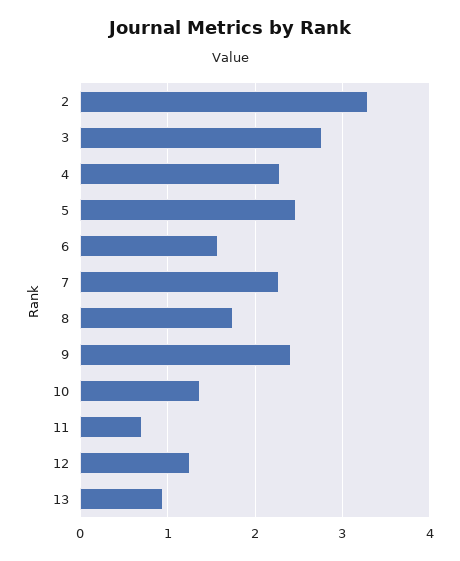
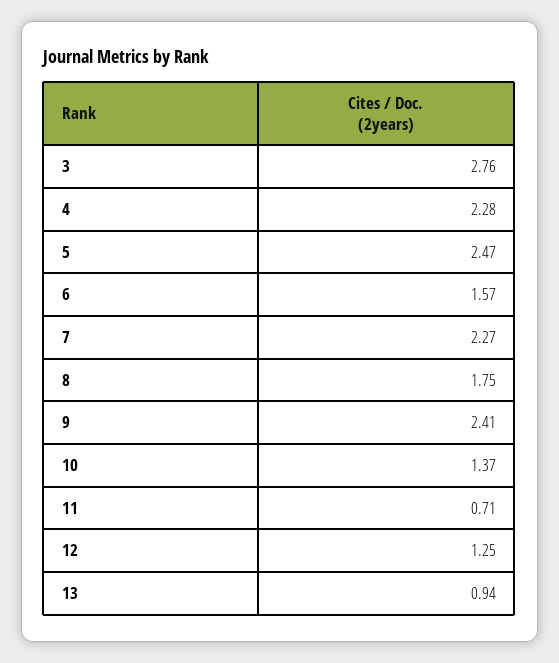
2: 3.3 -> none

